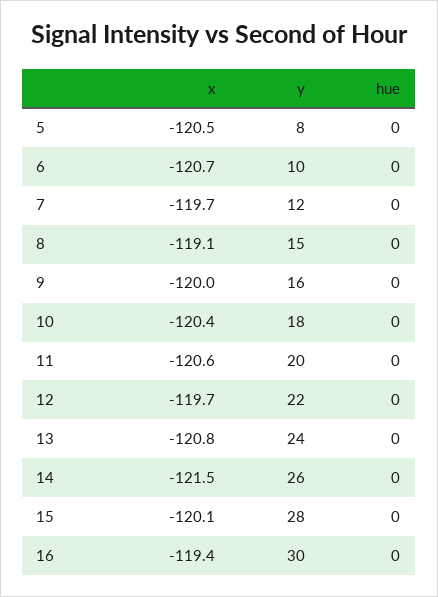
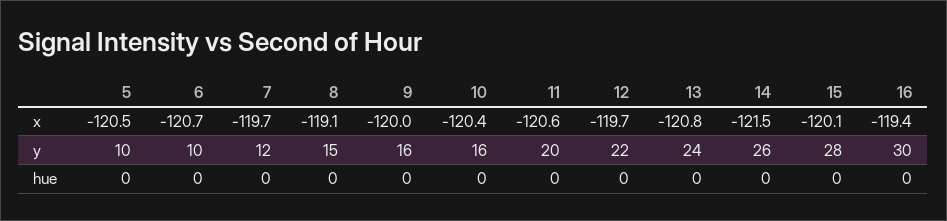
y, 5: 8 -> 10
y, 10: 18 -> 16

